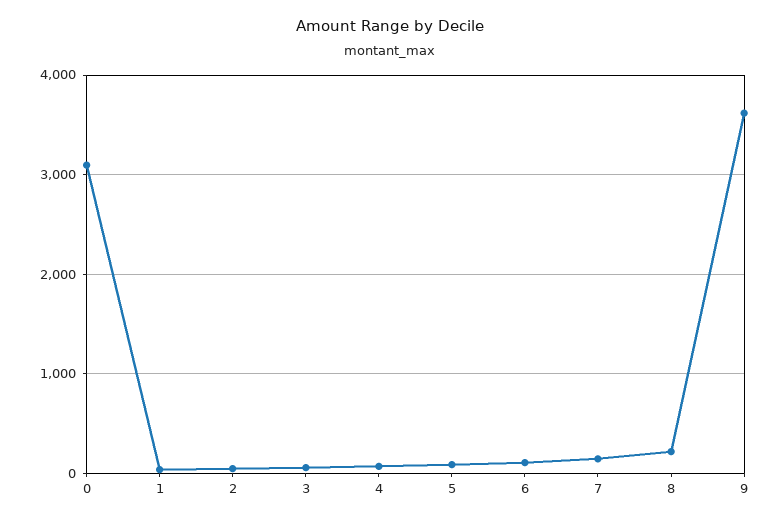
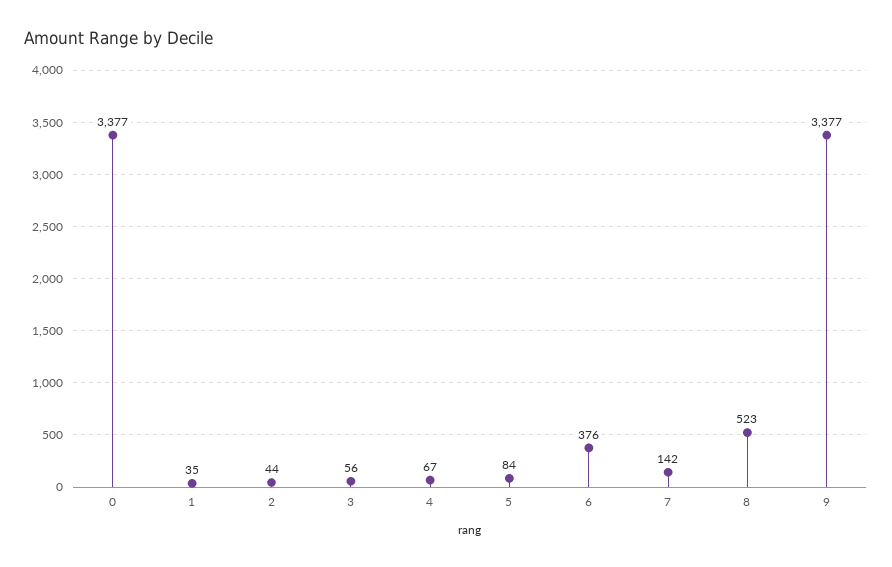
0: 3100 -> 3377
6: 100 -> 376
8: 200 -> 523
9: 3600 -> 3377

